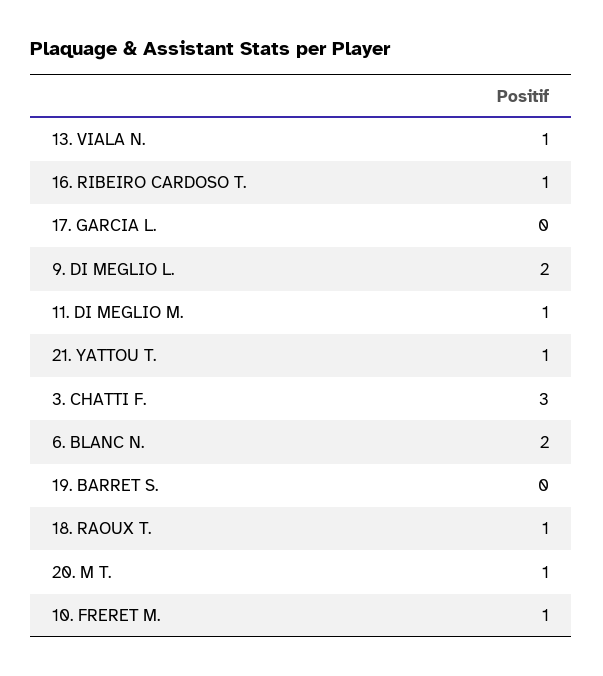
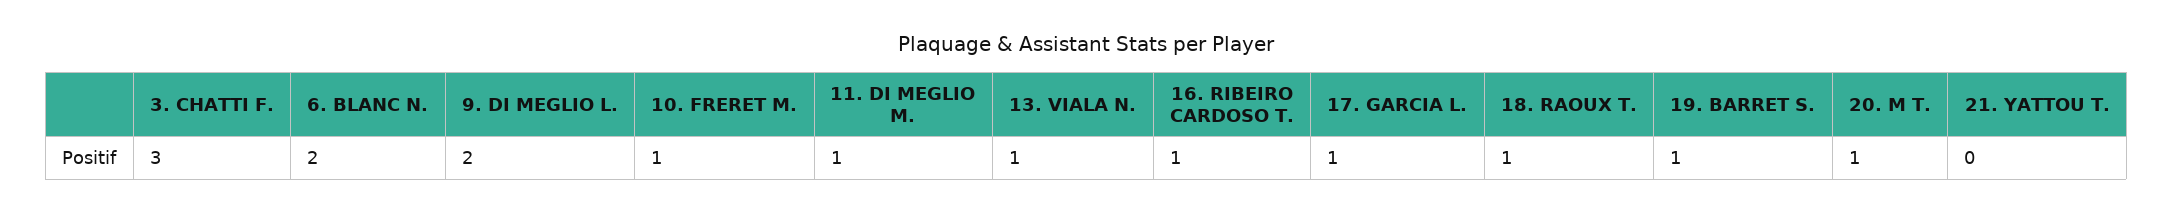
17. GARCIA L.: 0 -> 1
21. YATTOU T.: 1 -> 0
19. BARRET S.: 0 -> 1

